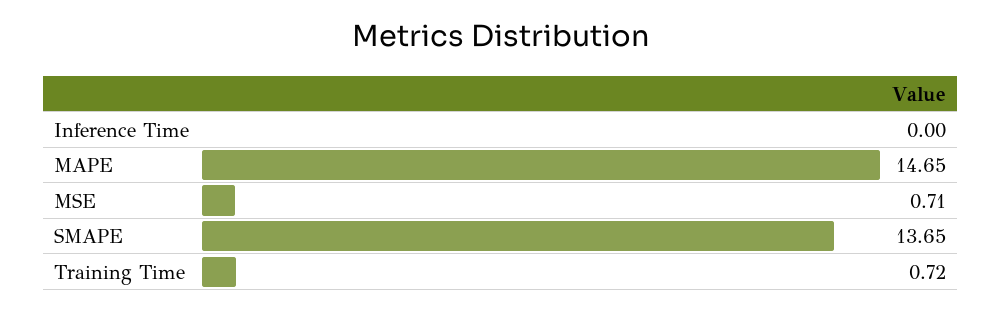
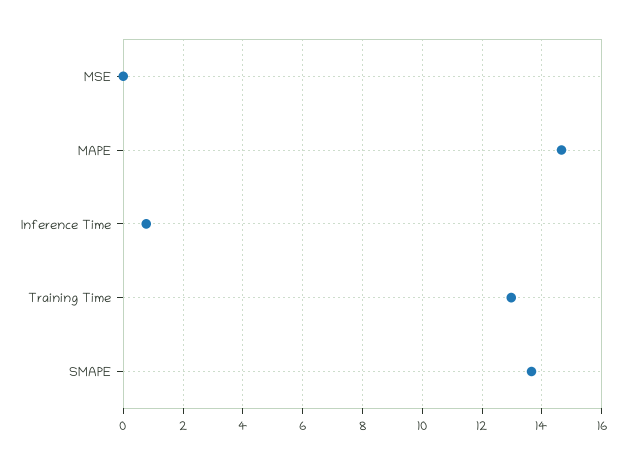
Inference Time: 0 -> 0.75
MSE: 0.71 -> 0
Training Time: 0.72 -> 13

